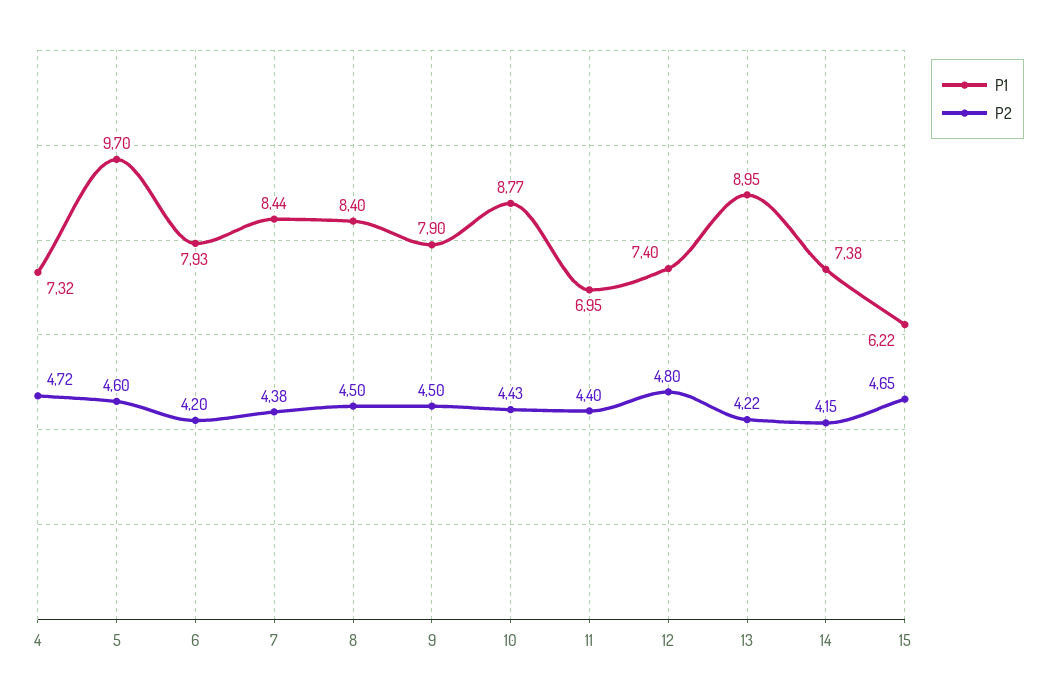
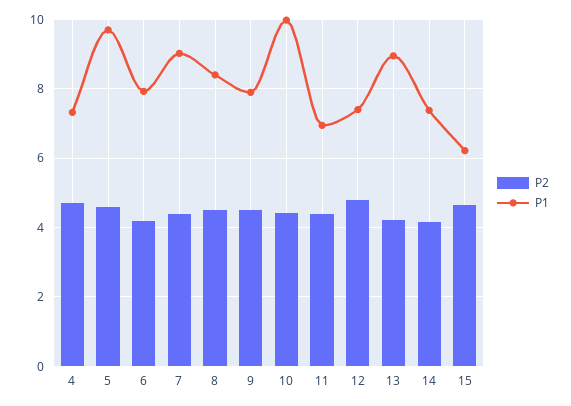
P1, 7: 8.44 -> 9
P1, 10: 8.77 -> 10

